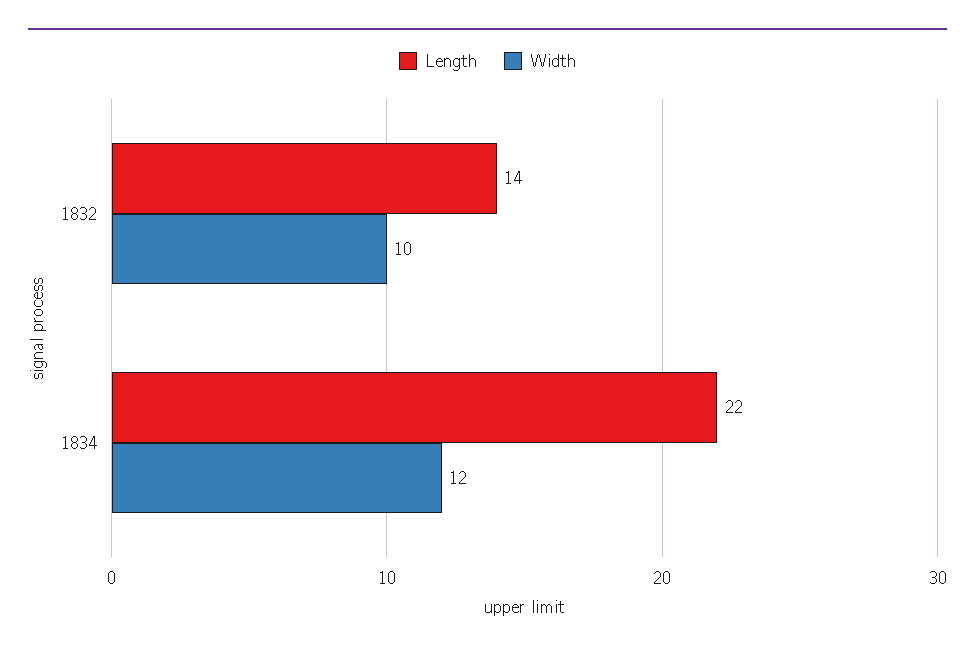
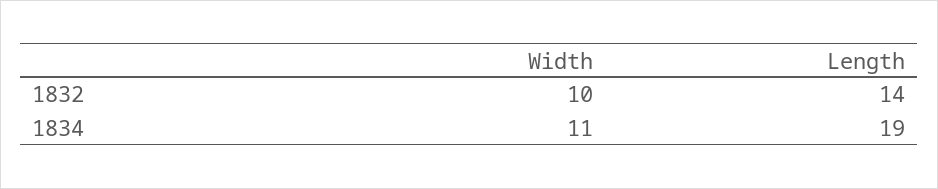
Length, 1834: 22 -> 19
Width, 1834: 12 -> 11

